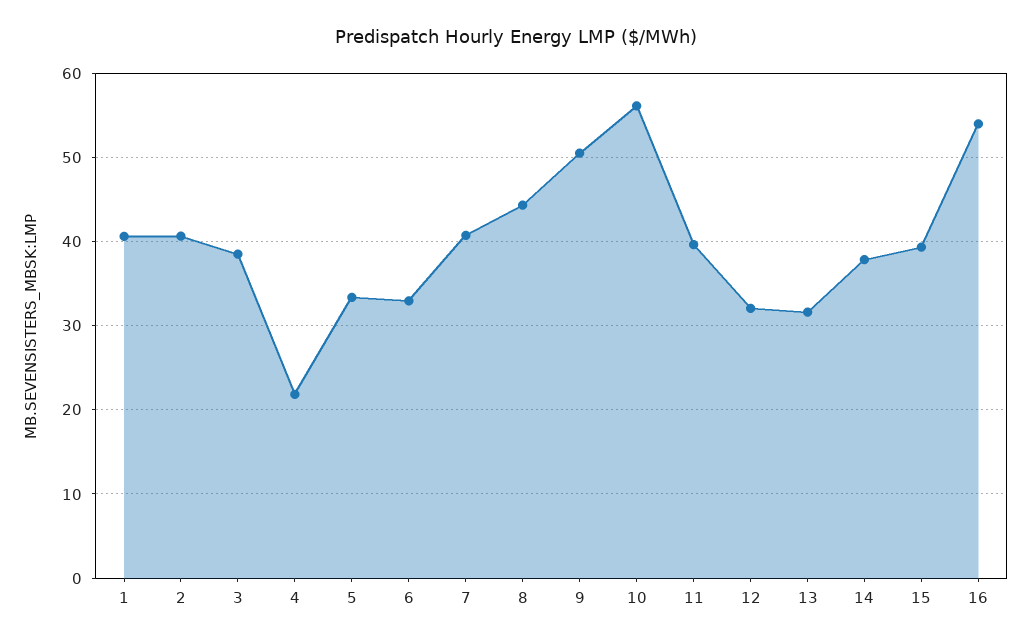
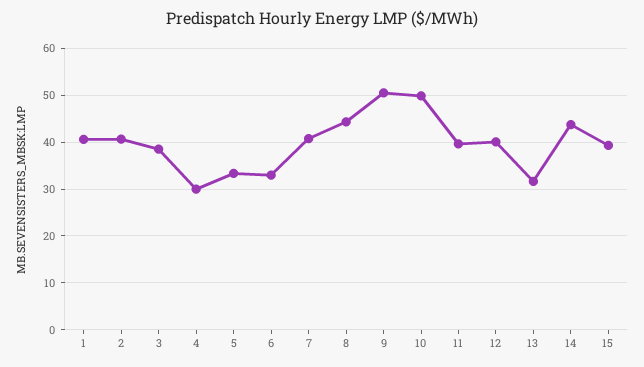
4: 22 -> 30
10: 56 -> 50
12: 32 -> 40
14: 38 -> 44
16: 54 -> none

